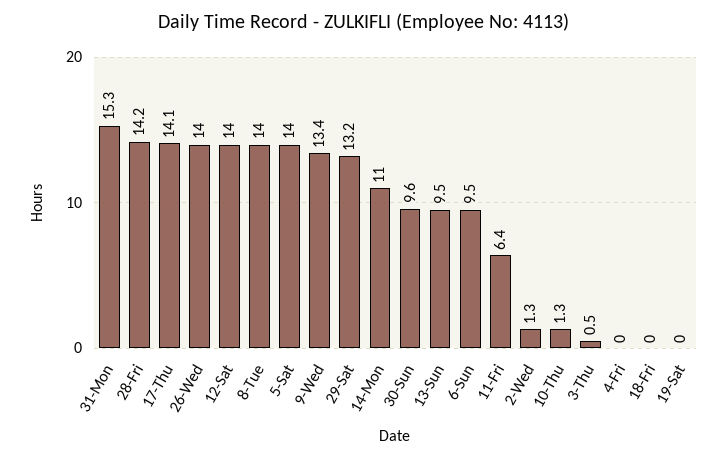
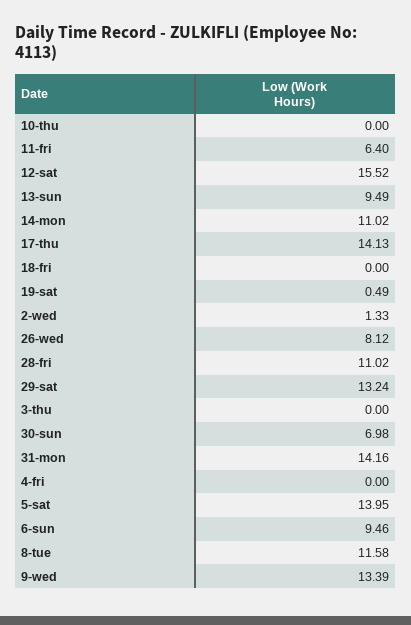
31-Mon: 15.3 -> 14.16
28-Fri: 14.2 -> 11.02
26-Wed: 14 -> 8.12
12-Sat: 14 -> 15.52
8-Tue: 14 -> 11.58
30-Sun: 9.6 -> 6.98
10-Thu: 1.3 -> 0
3-Thu: 0.5 -> 0
19-Sat: 0 -> 0.49

